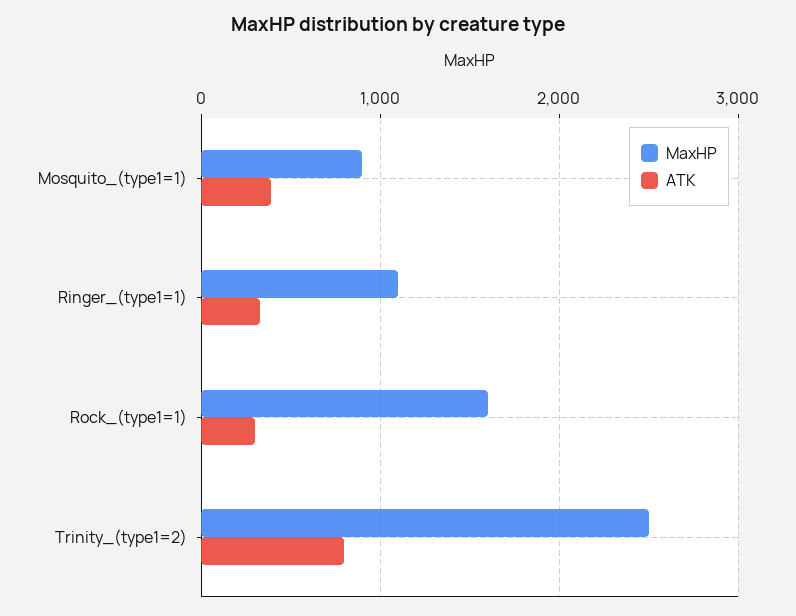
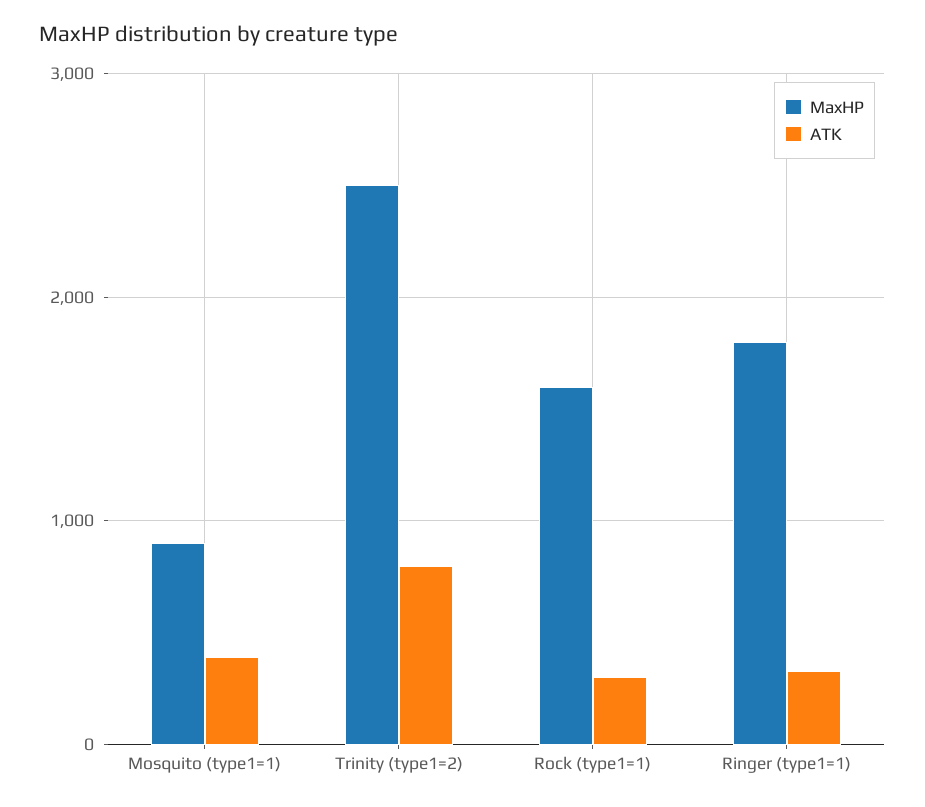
MaxHP, Ringer_(type1=1): 1100 -> 1800

